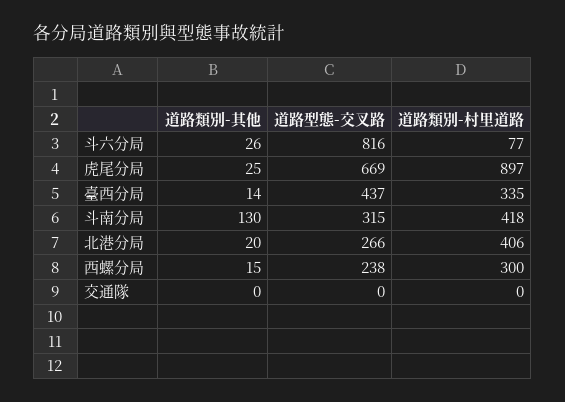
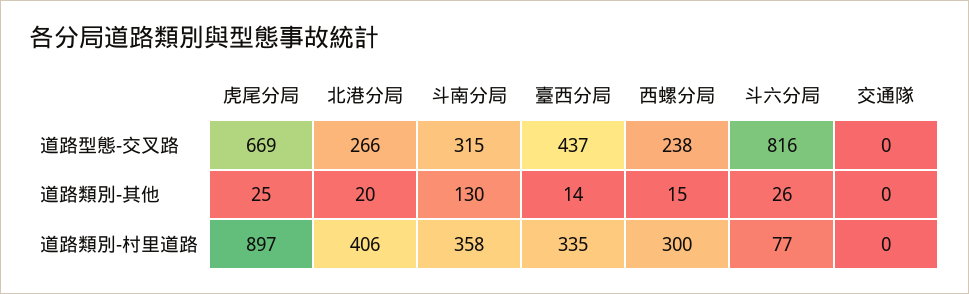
道路類別-村里道路, 斗南分局: 418 -> 358

